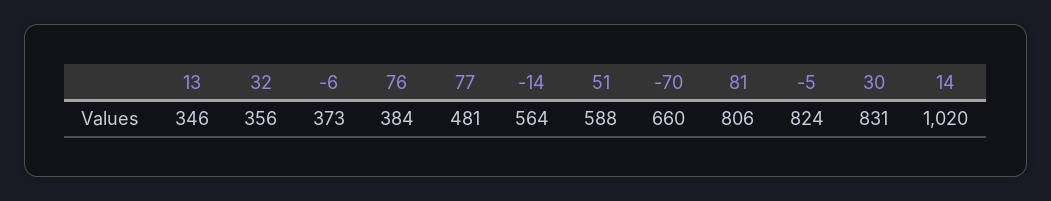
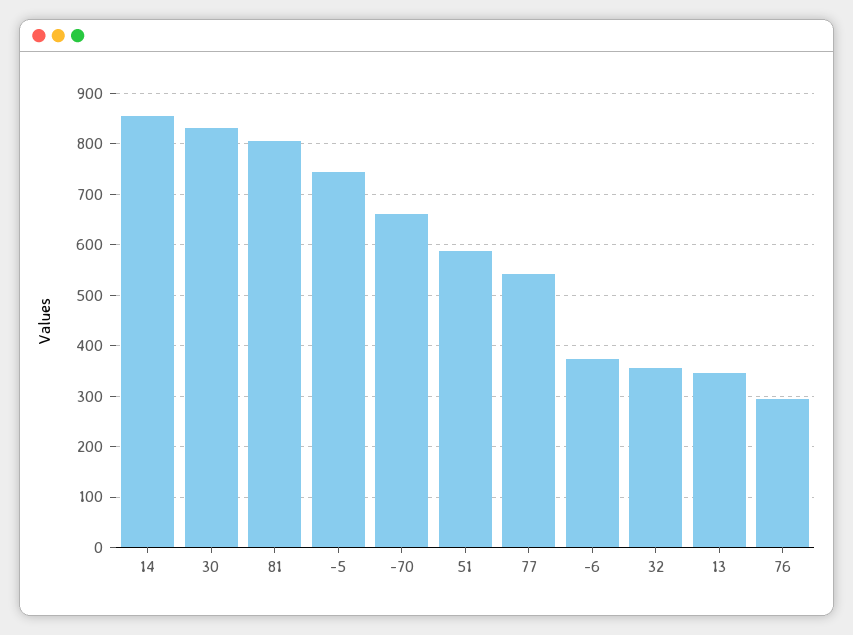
76: 384 -> 300
77: 481 -> 540
-14: 564 -> none
-5: 824 -> 740
14: 1020 -> 860

